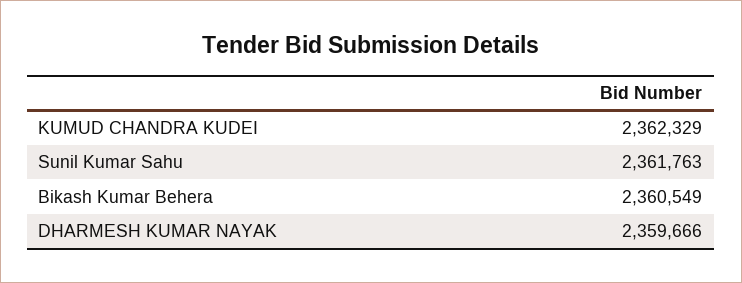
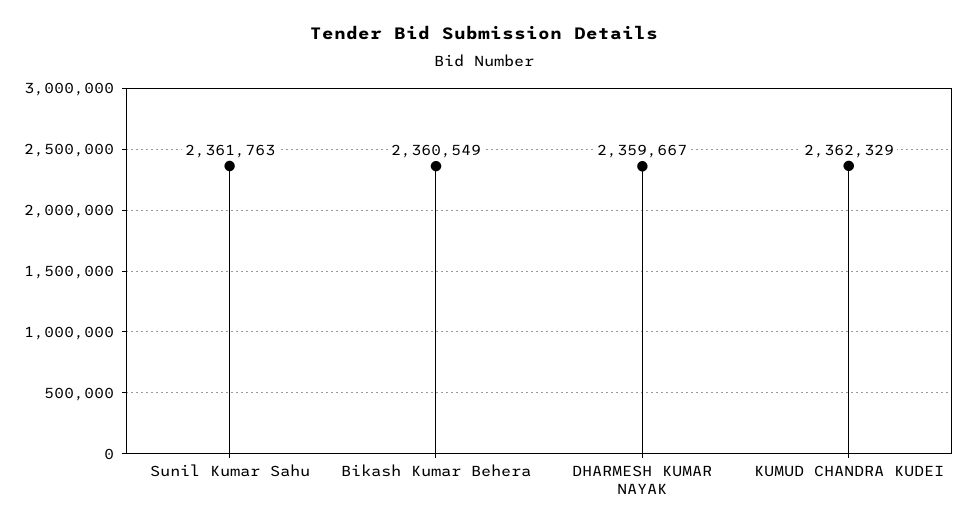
DHARMESH KUMAR NAYAK: 2359666 -> 2359667

